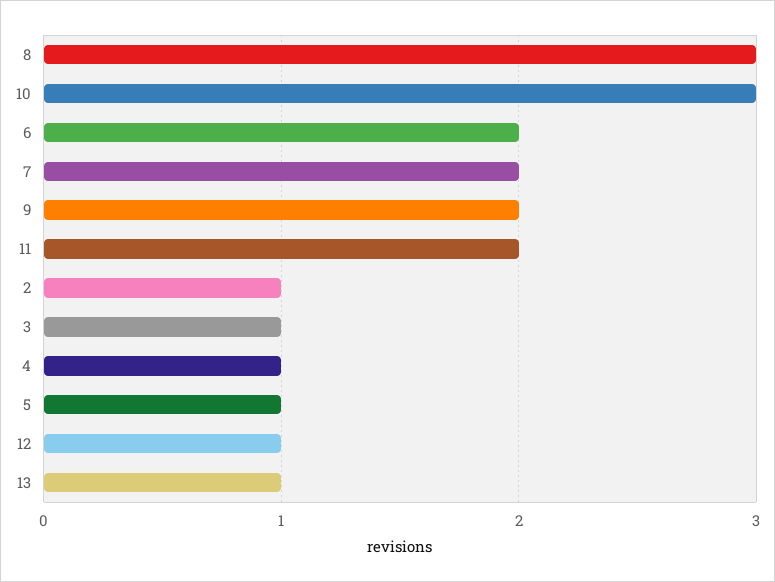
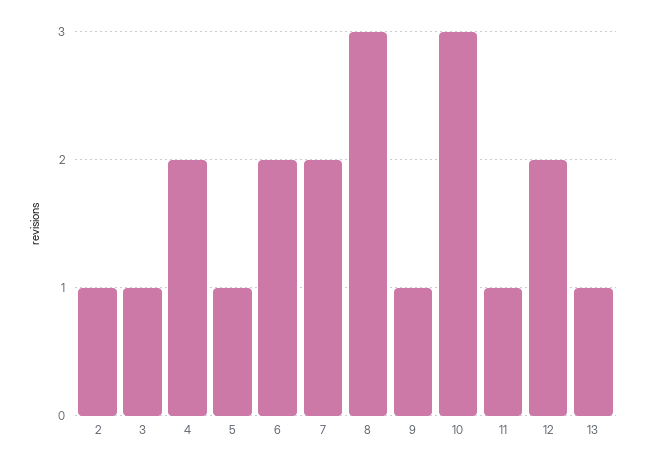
9: 2 -> 1
11: 2 -> 1
4: 1 -> 2
12: 1 -> 2

